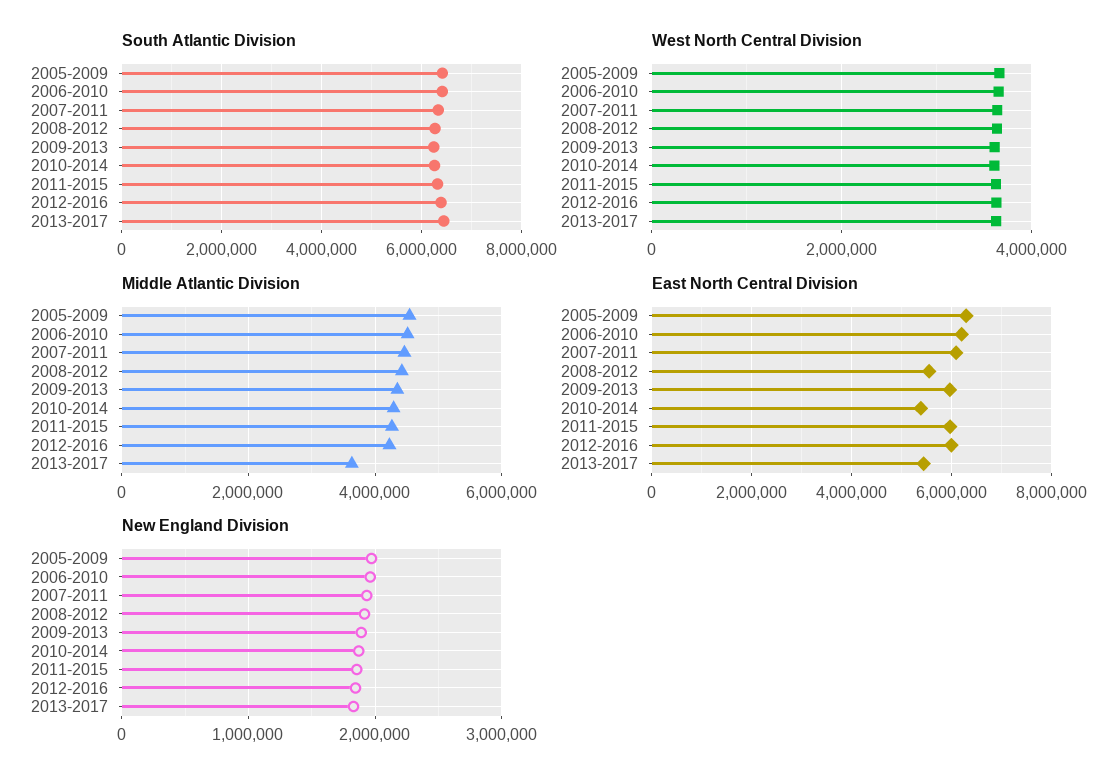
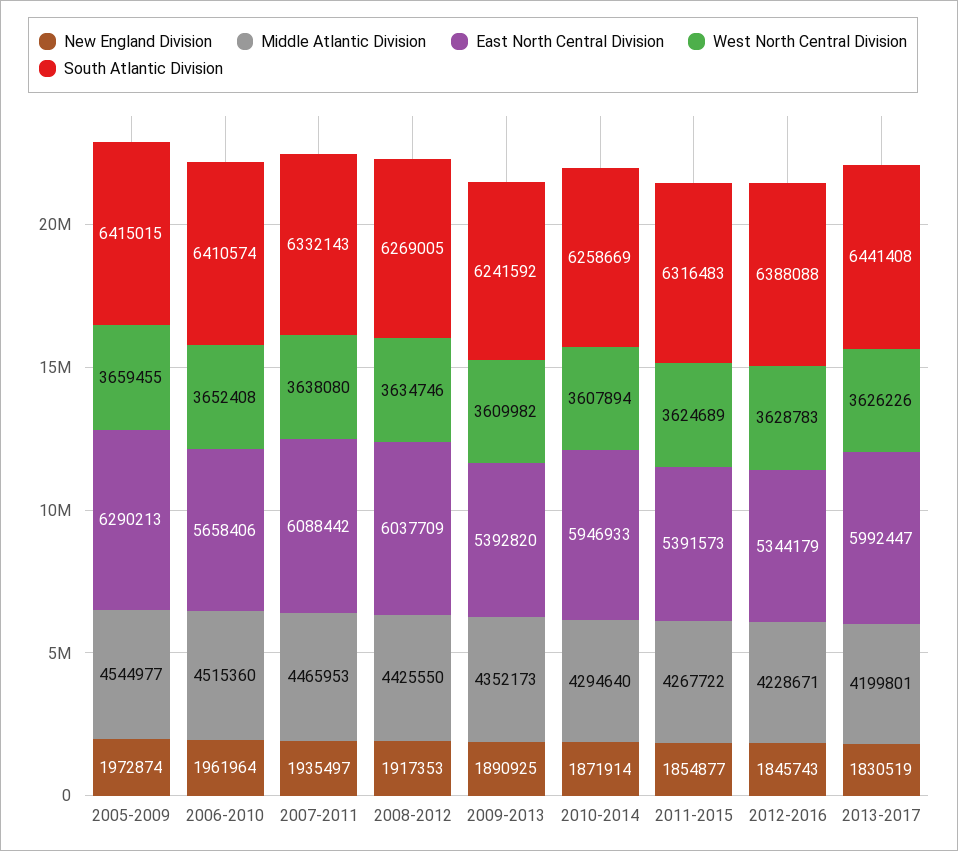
Middle Atlantic Division, 2013-2017: 3600000 -> 4199801
East North Central Division, 2006-2010: 6200000 -> 5658406
East North Central Division, 2008-2012: 5600000 -> 6037709
East North Central Division, 2009-2013: 6000000 -> 5392820
East North Central Division, 2010-2014: 5400000 -> 5946933
East North Central Division, 2011-2015: 6000000 -> 5391573
East North Central Division, 2012-2016: 6000000 -> 5344179
East North Central Division, 2013-2017: 5400000 -> 5992447

